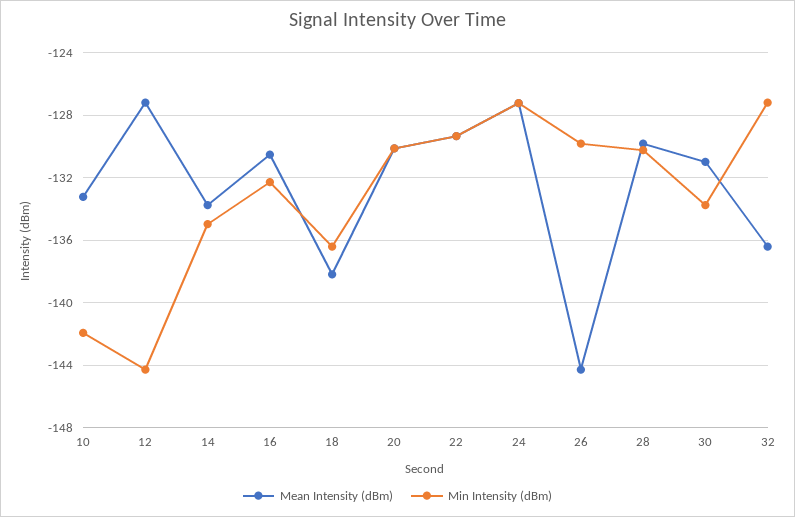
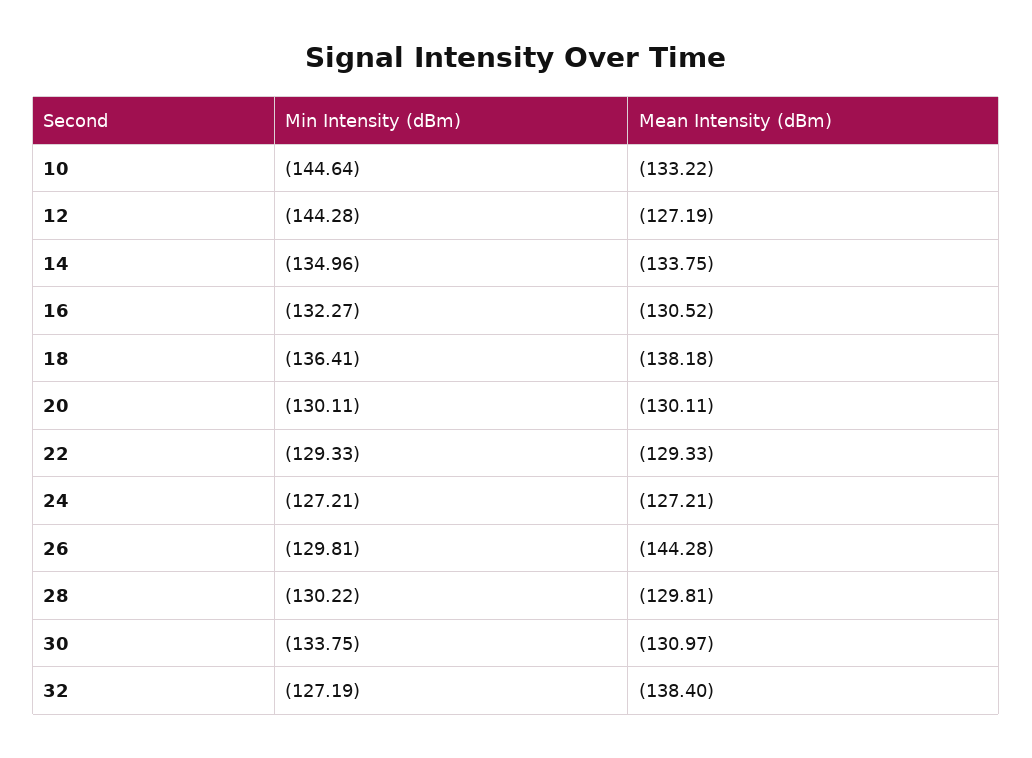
Min Intensity (dBm), 10: -142 -> -144.64
Mean Intensity (dBm), 32: -136.5 -> -138.4

